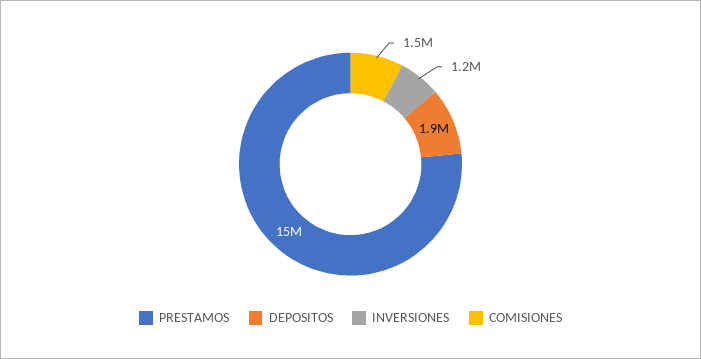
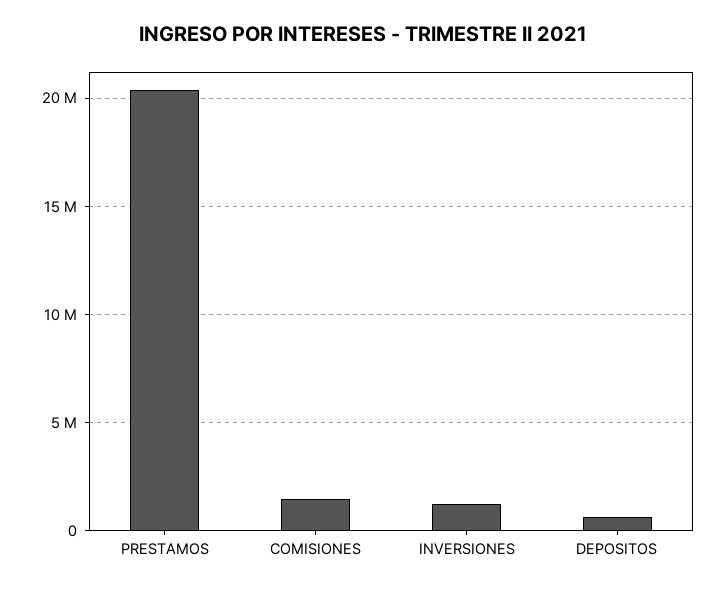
PRESTAMOS: 15000000 -> 20500000
DEPOSITOS: 1900000 -> 500000

